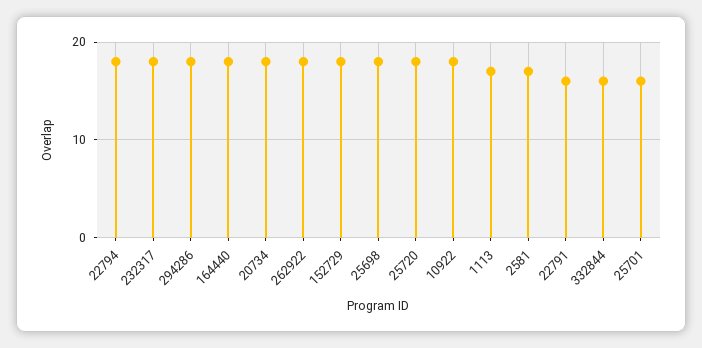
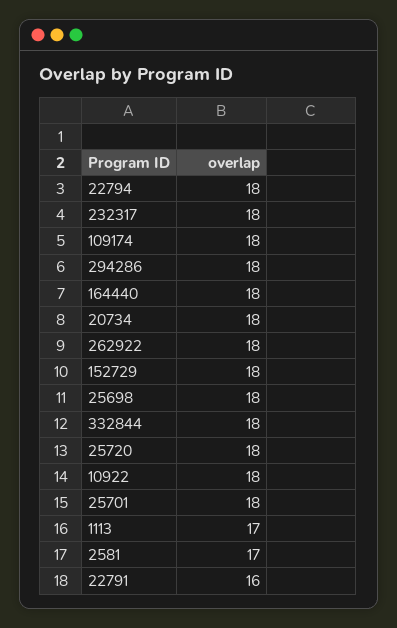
332844: 16 -> 18
25701: 16 -> 18
109174: none -> 18

